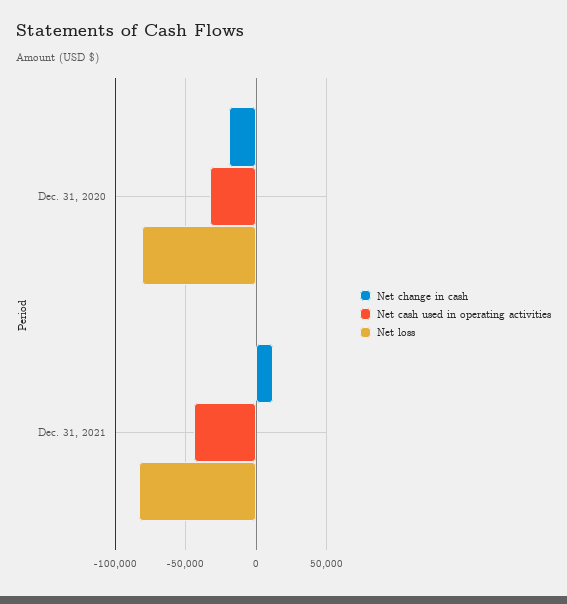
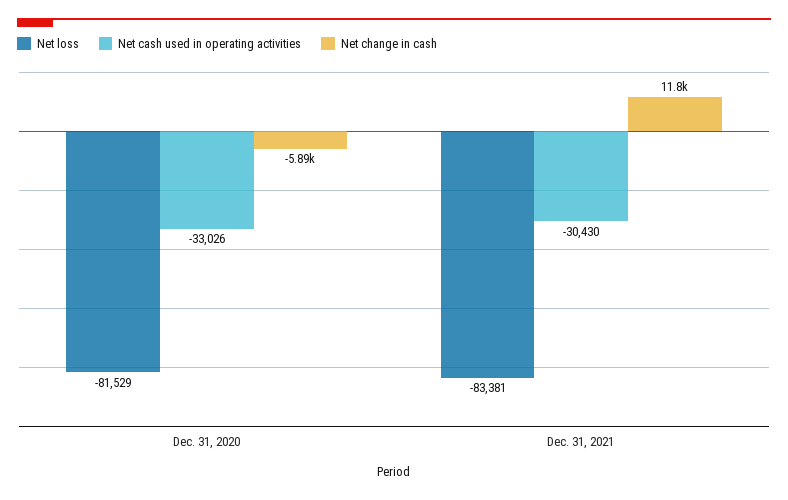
Net change in cash, Dec. 31, 2020: -20000 -> -5890
Net cash used in operating activities, Dec. 31, 2021: -45000 -> -30430

